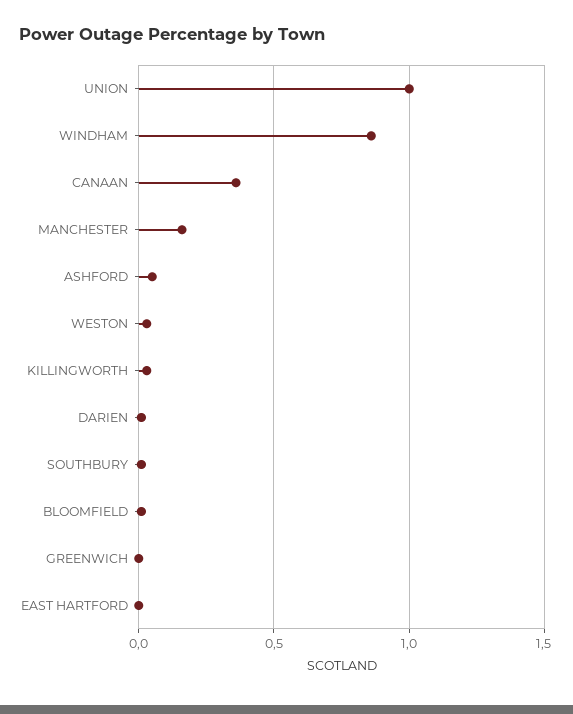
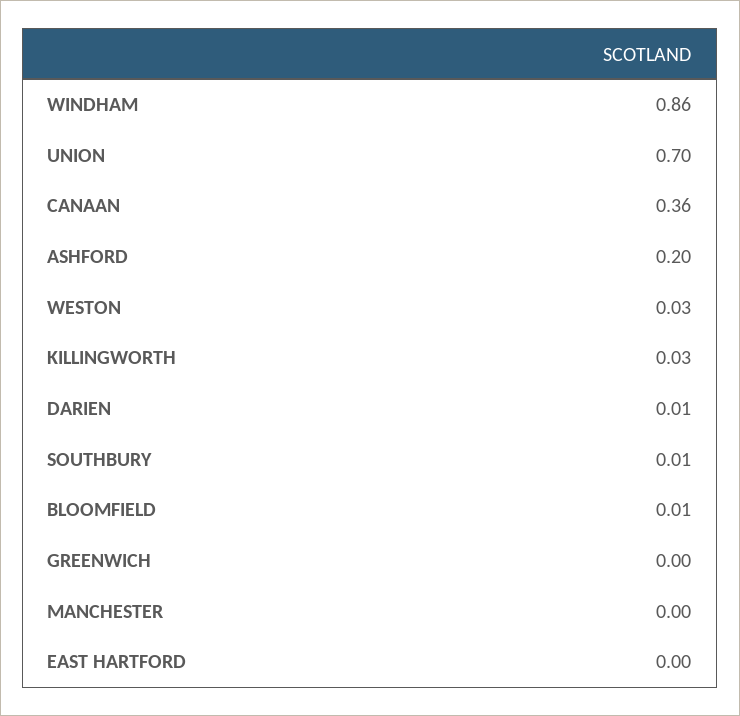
UNION: 1 -> 0.7
MANCHESTER: 0.15 -> 0
ASHFORD: 0.05 -> 0.2

